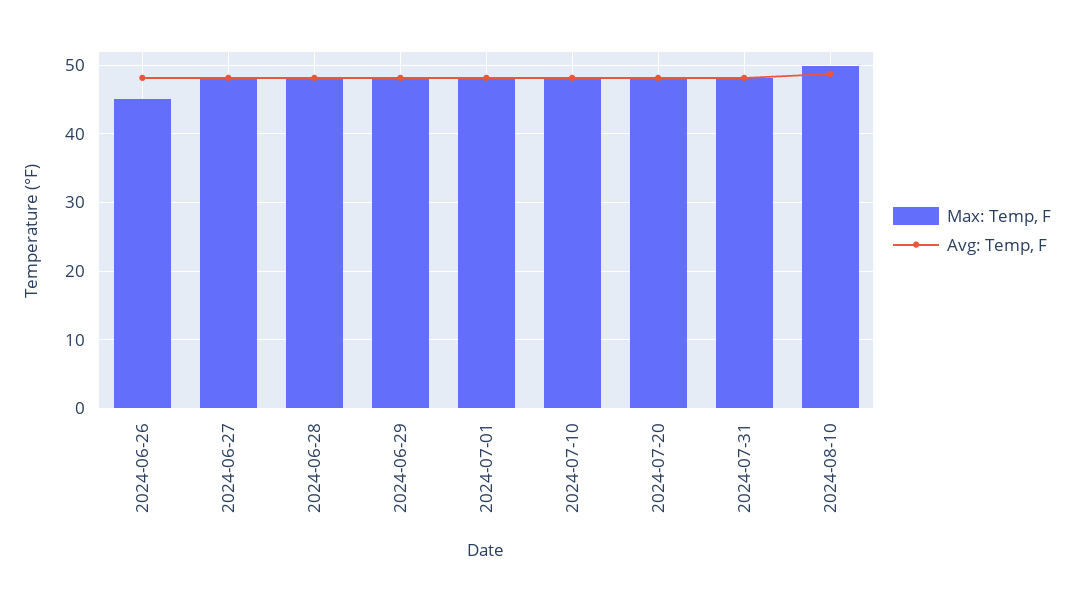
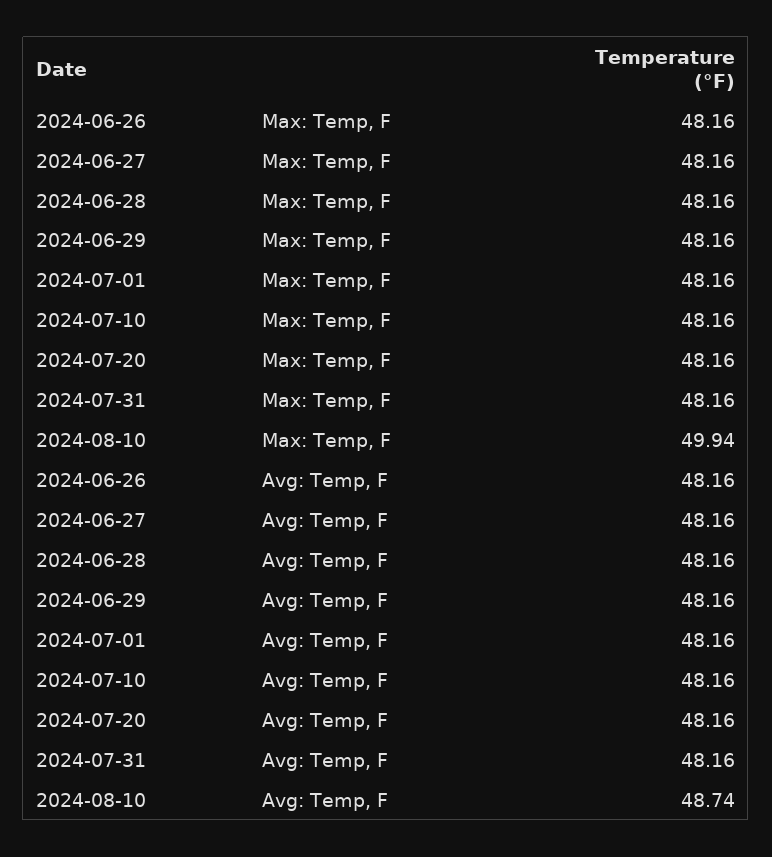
Max: Temp, F, 2024-06-26: 45 -> 48.16

